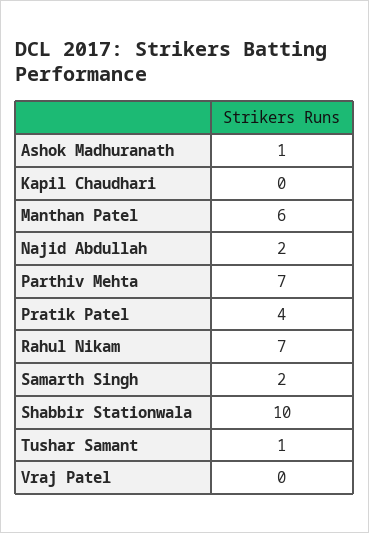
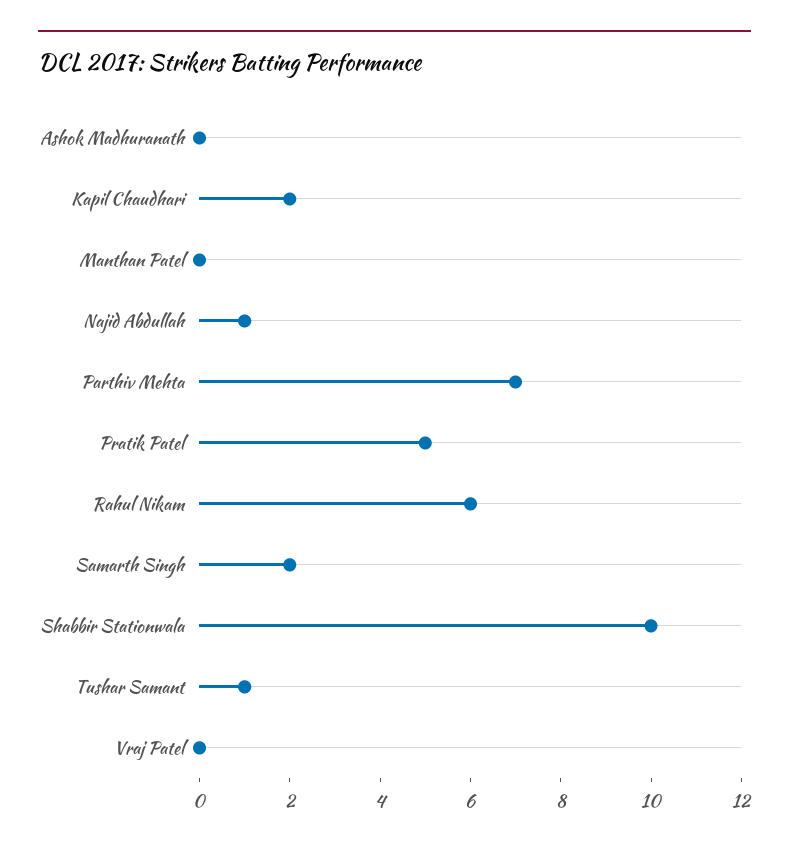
Ashok Madhuranath: 1 -> 0
Kapil Chaudhari: 0 -> 2
Manthan Patel: 6 -> 0
Najid Abdullah: 2 -> 1
Pratik Patel: 4 -> 5
Rahul Nikam: 7 -> 6

